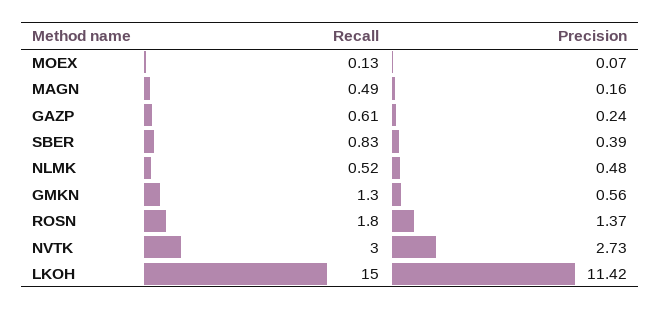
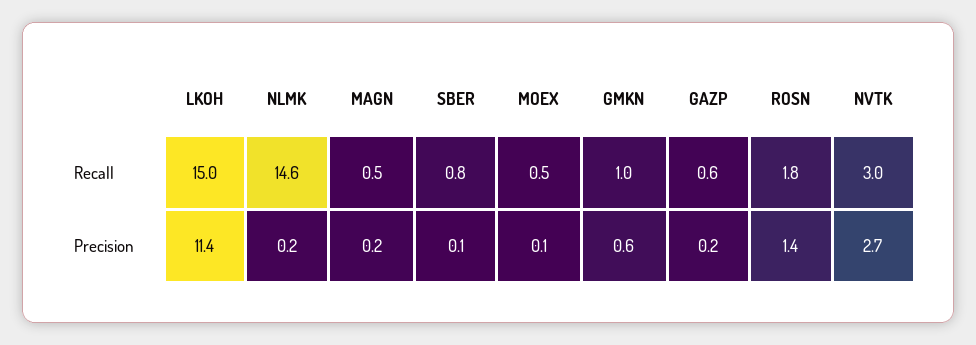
Recall, MOEX: 0.13 -> 0.5
Precision, SBER: 0.39 -> 0.1
Recall, NLMK: 0.52 -> 14.6
Precision, NLMK: 0.48 -> 0.2
Recall, GMKN: 1.3 -> 1

